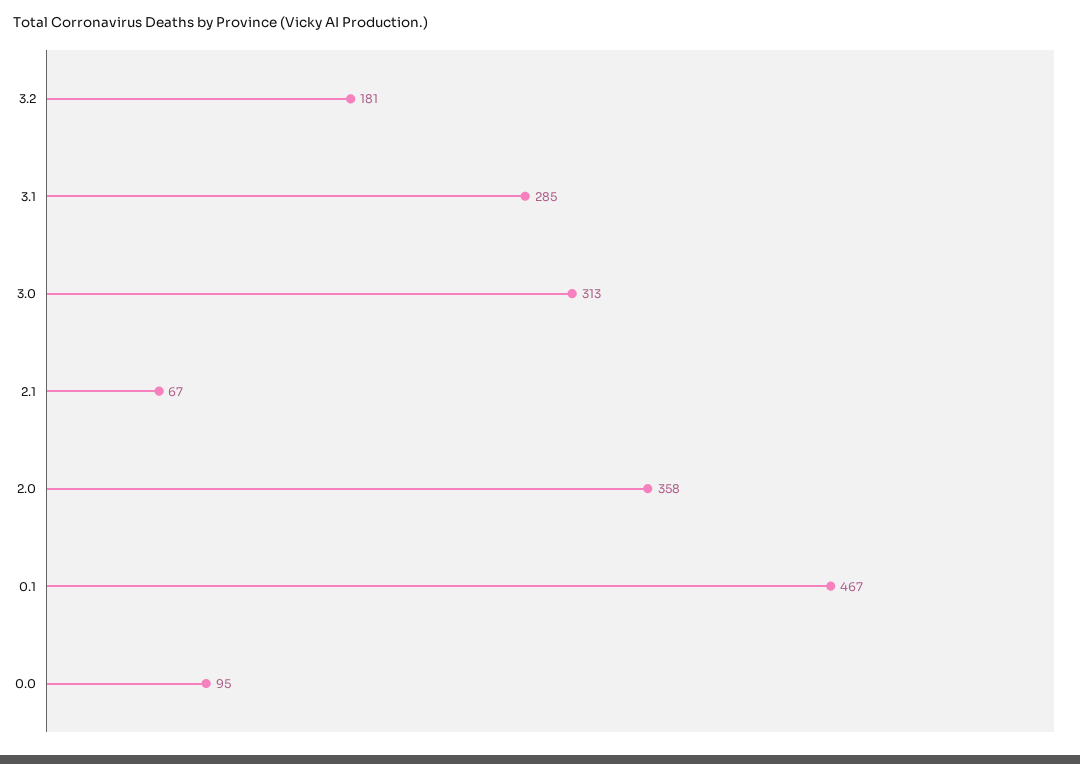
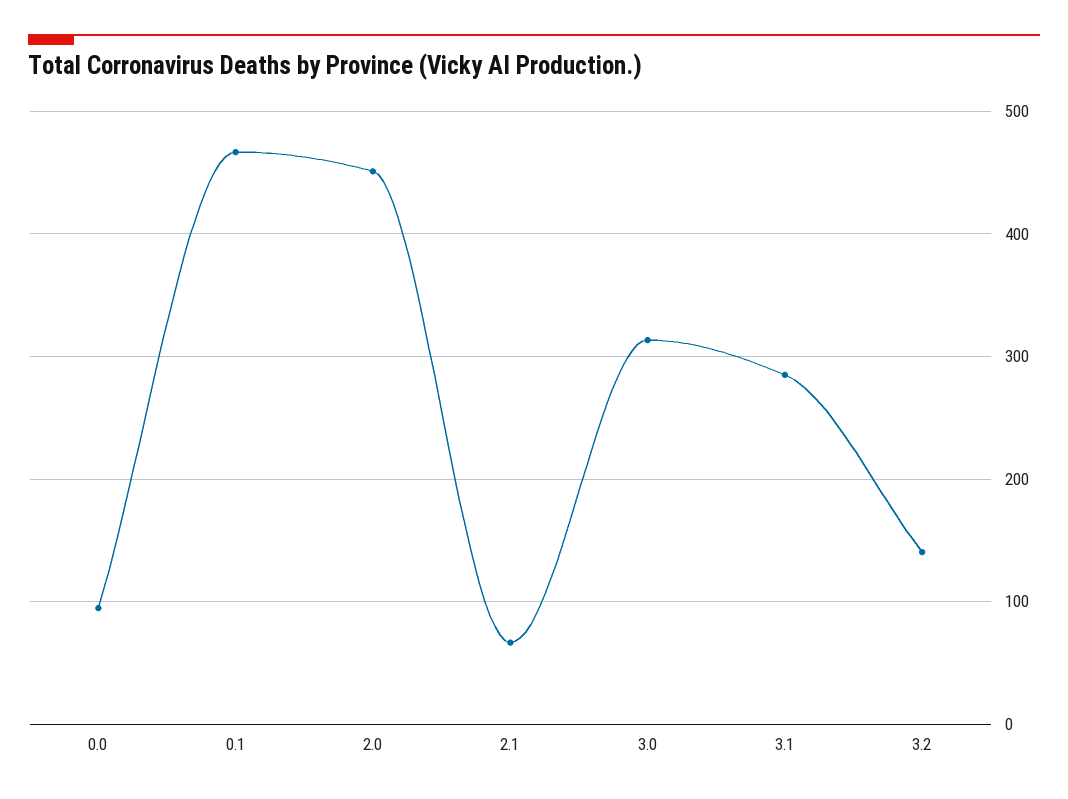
3.2: 181 -> 140
2.0: 358 -> 450

